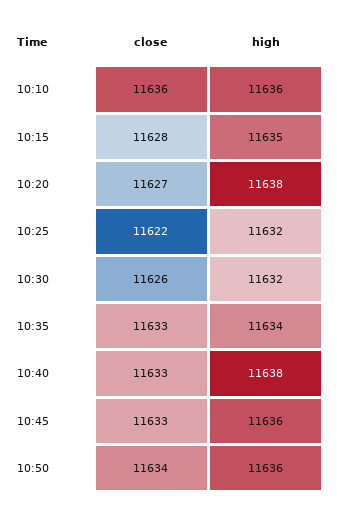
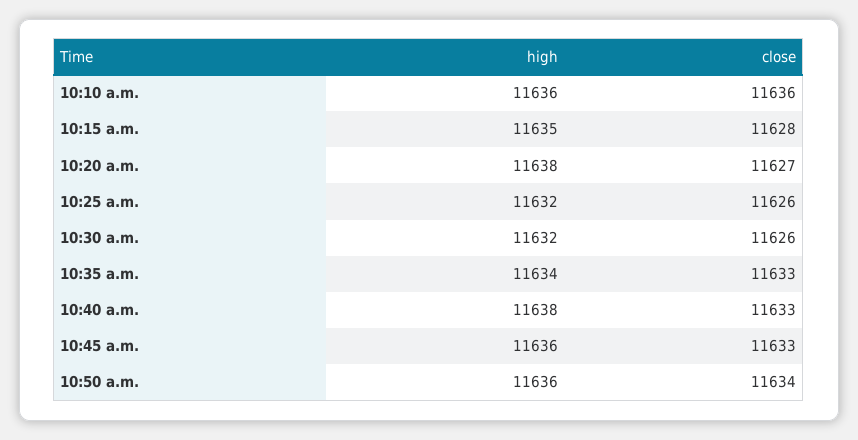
close, 10:25: 11622 -> 11626

